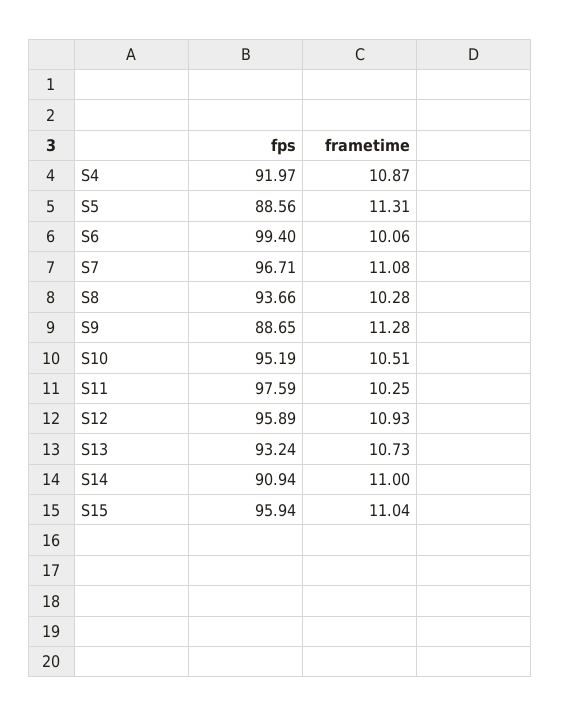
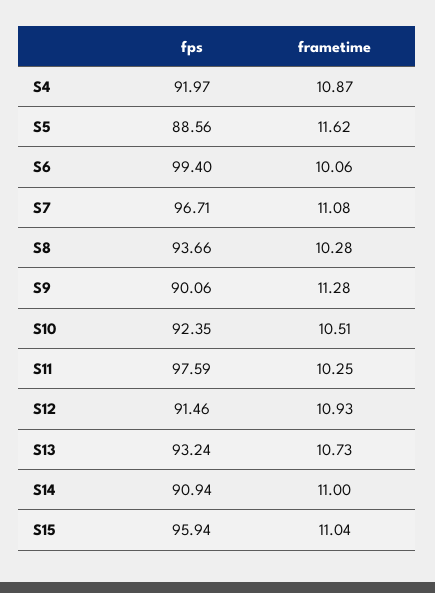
frametime, S5: 11.31 -> 11.62
fps, S9: 88.65 -> 90.06
fps, S10: 95.19 -> 92.35
fps, S12: 95.89 -> 91.46

